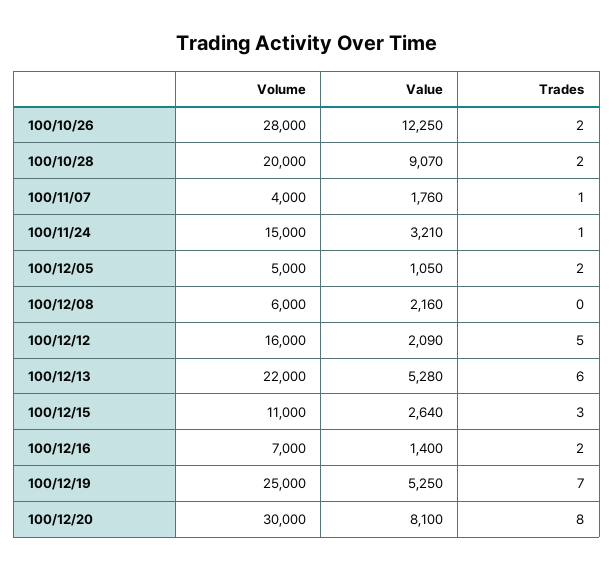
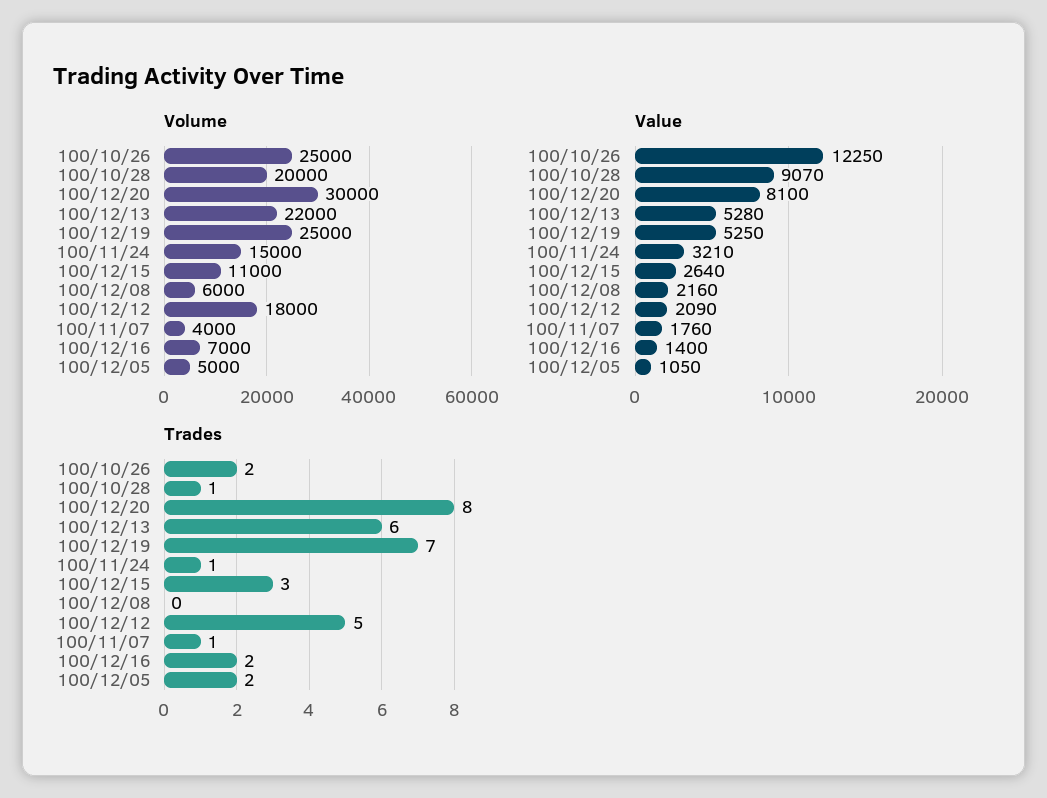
Volume, 100/10/26: 28000 -> 25000
Trades, 100/10/28: 2 -> 1
Volume, 100/12/12: 16000 -> 18000

